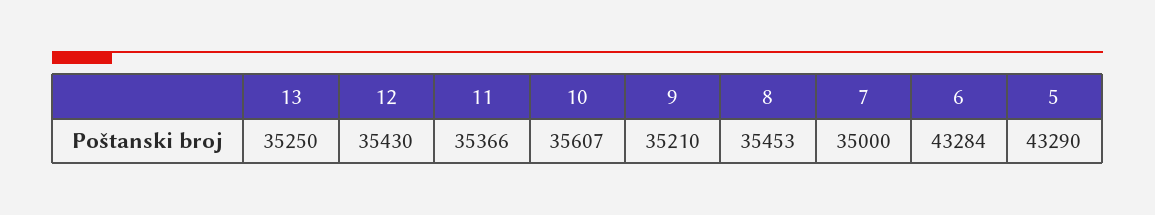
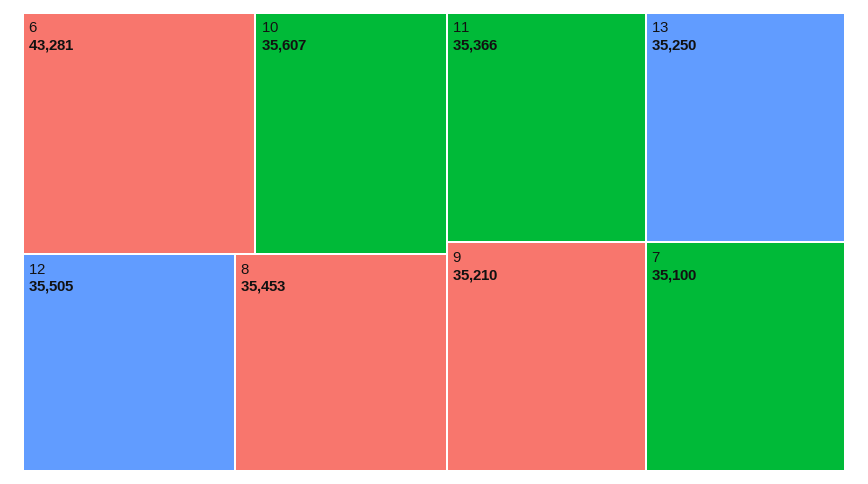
12: 35430 -> 35505
7: 35000 -> 35100
6: 43284 -> 43281
5: 43290 -> none

